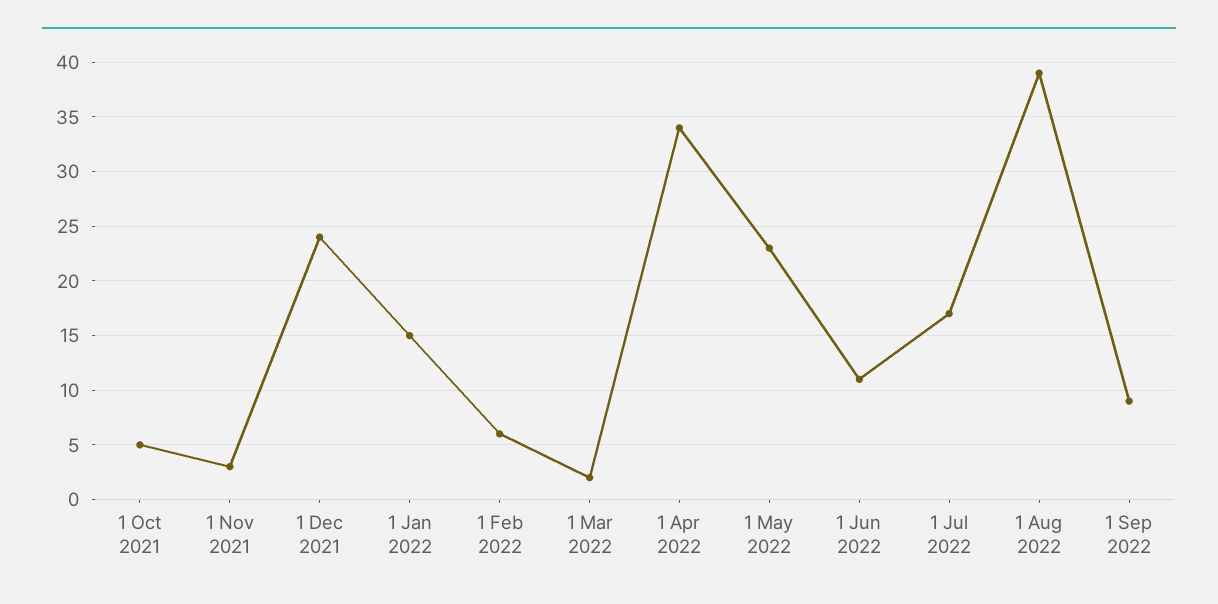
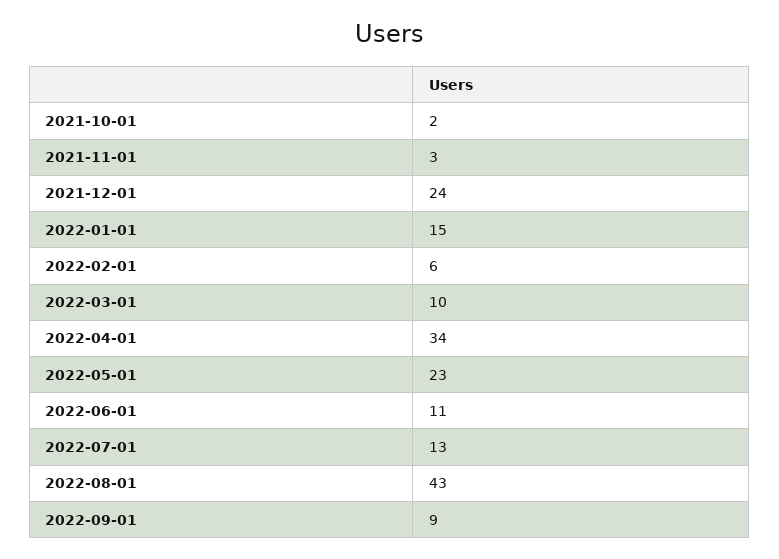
1 Oct 2021: 5 -> 2
1 Mar 2022: 2 -> 10
1 Jul 2022: 17 -> 13
1 Aug 2022: 39 -> 43

